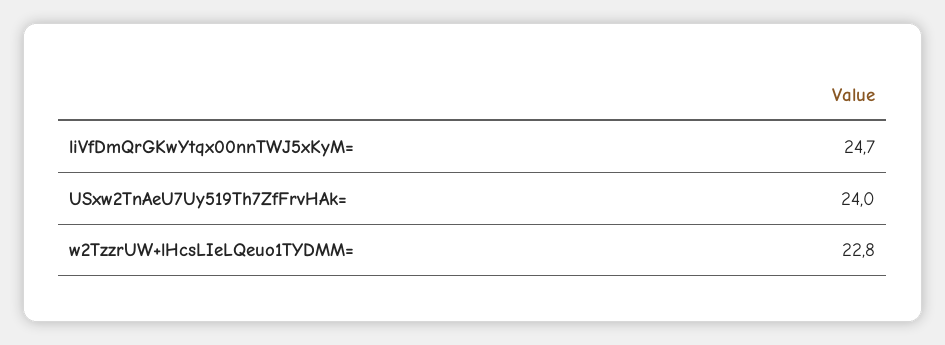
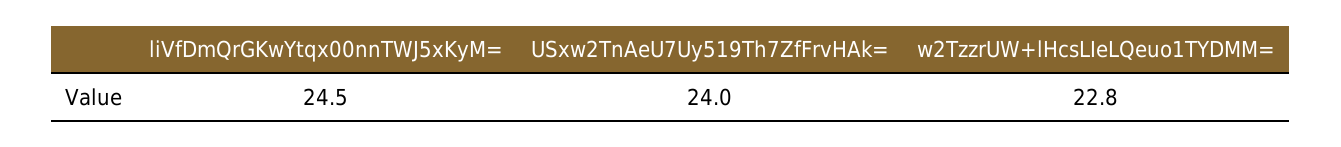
liVfDmQrGKwYtqx00nnTWJ5xKyM=: 24.7 -> 24.5

